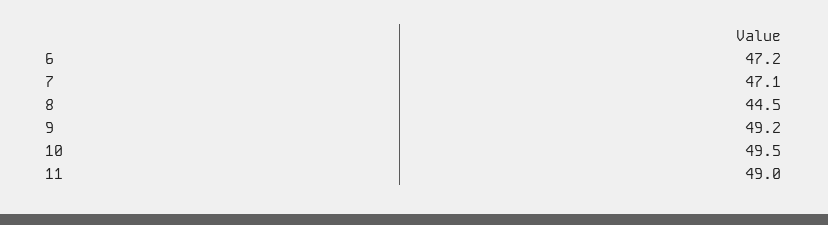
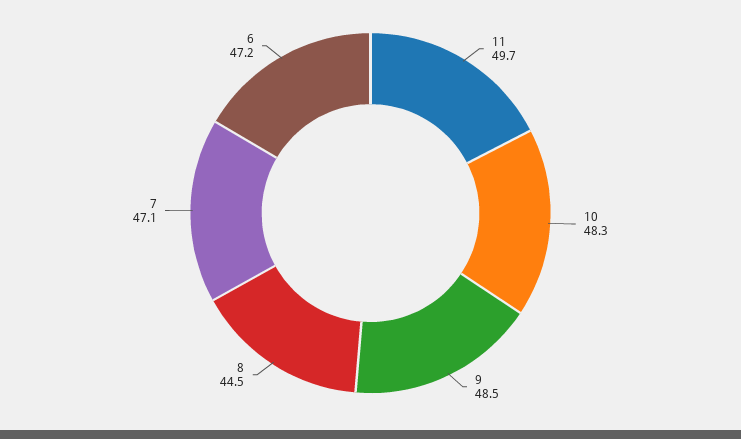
9: 49.2 -> 48.5
10: 49.5 -> 48.3
11: 49 -> 49.7

